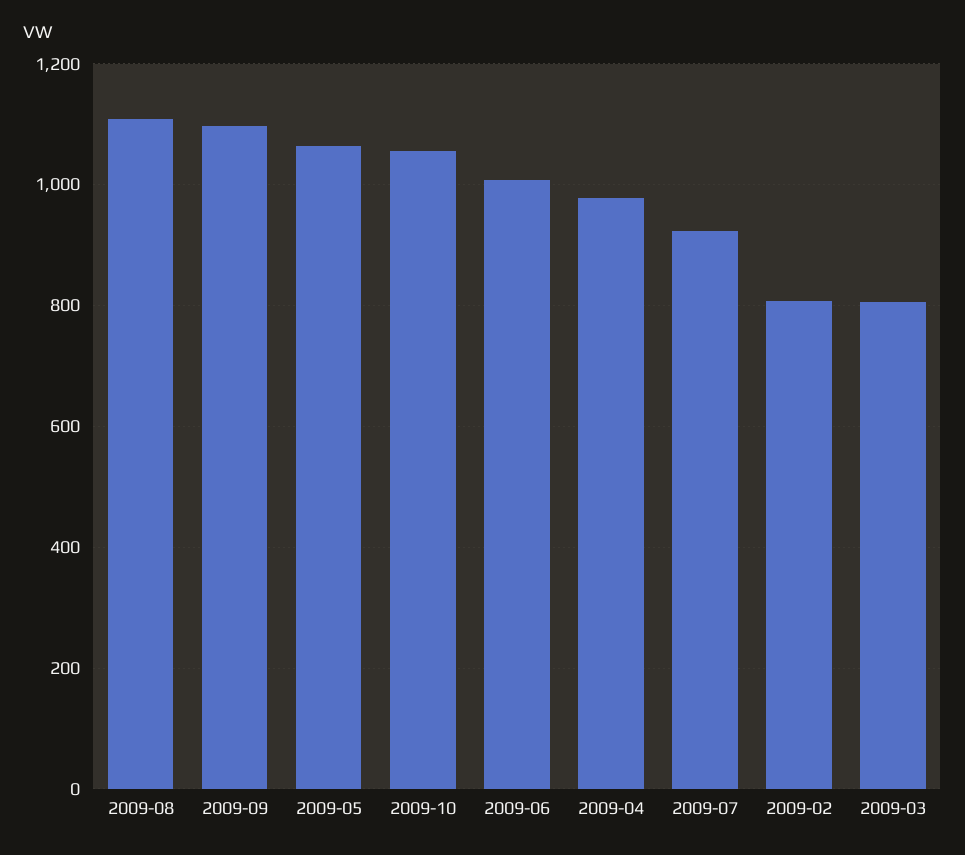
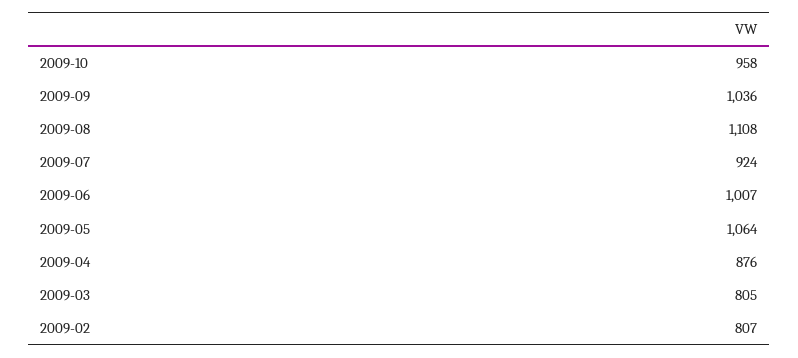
2009-09: 1100 -> 1036
2009-10: 1060 -> 958
2009-04: 980 -> 876

